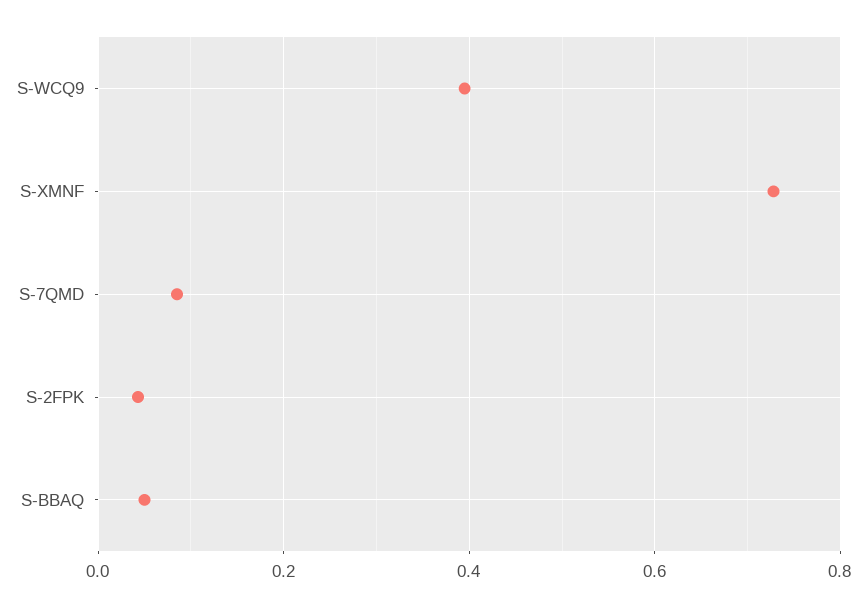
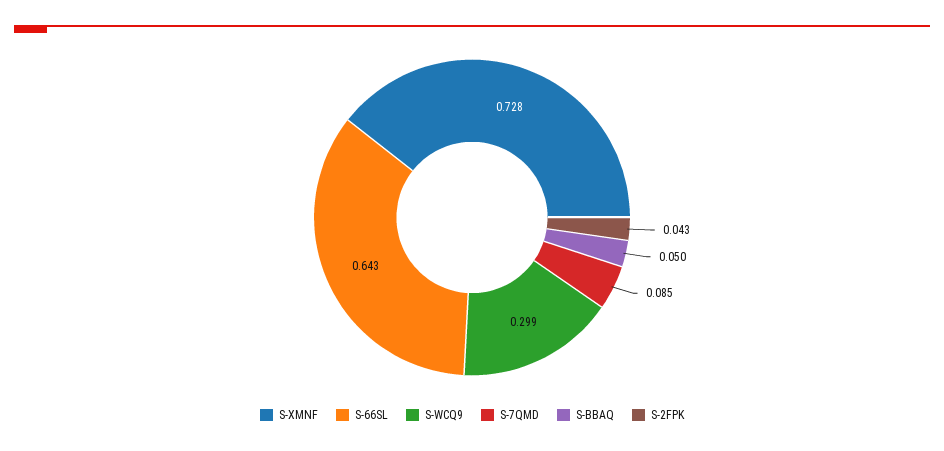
S-WCQ9: 0.4 -> 0.299
S-66SL: none -> 0.643

